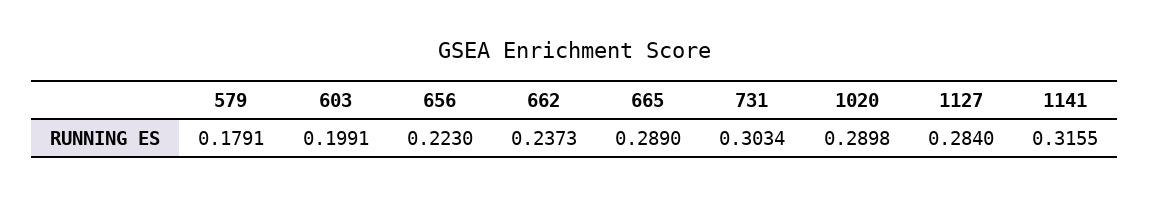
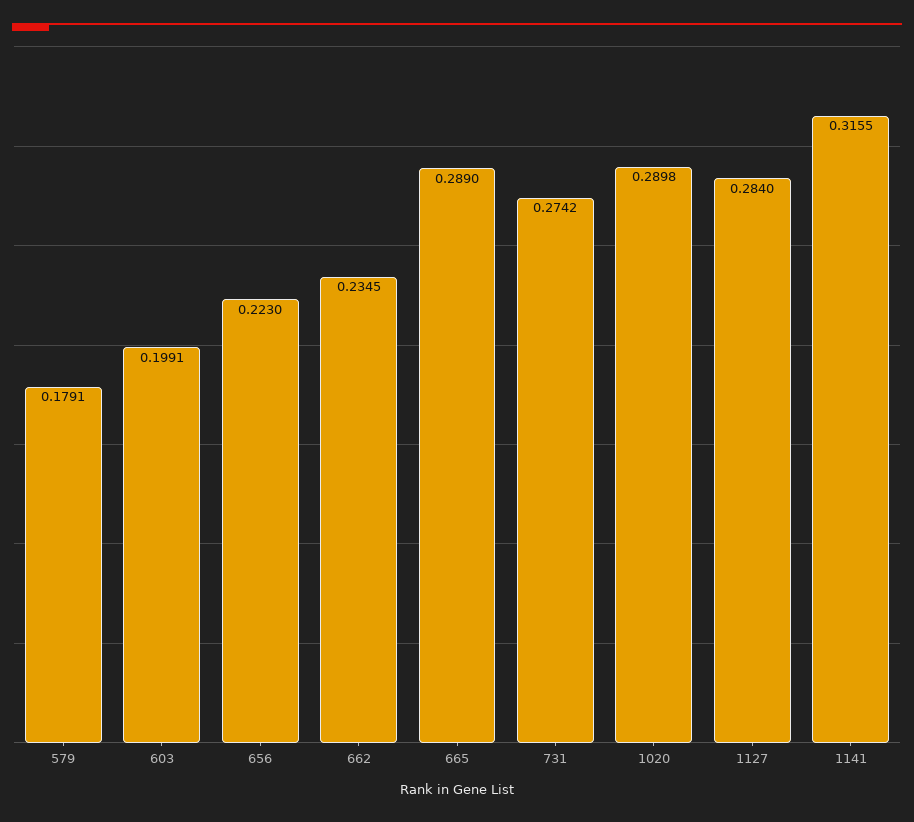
662: 0.2373 -> 0.2345
731: 0.3034 -> 0.2742

